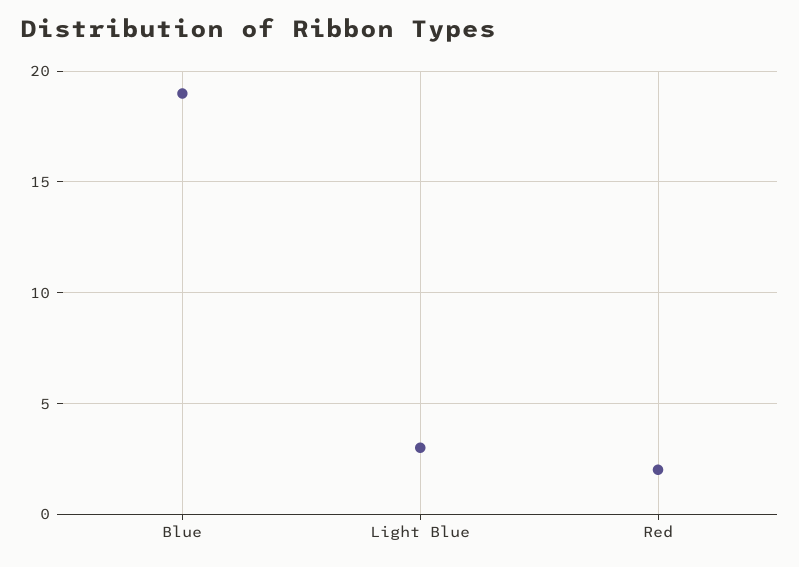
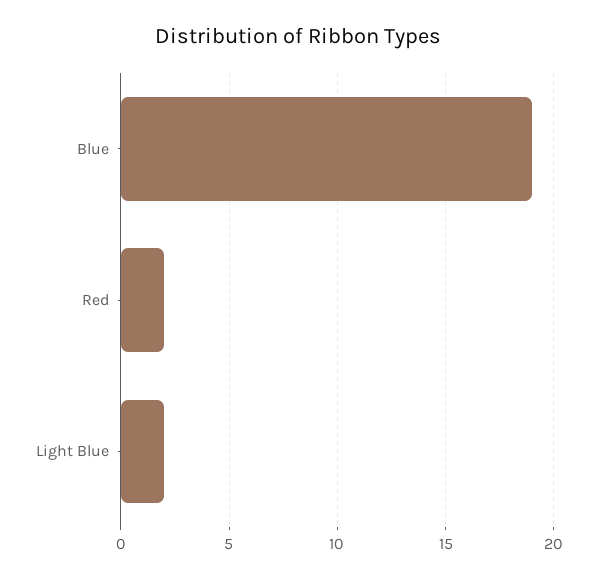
Light Blue: 3 -> 2

